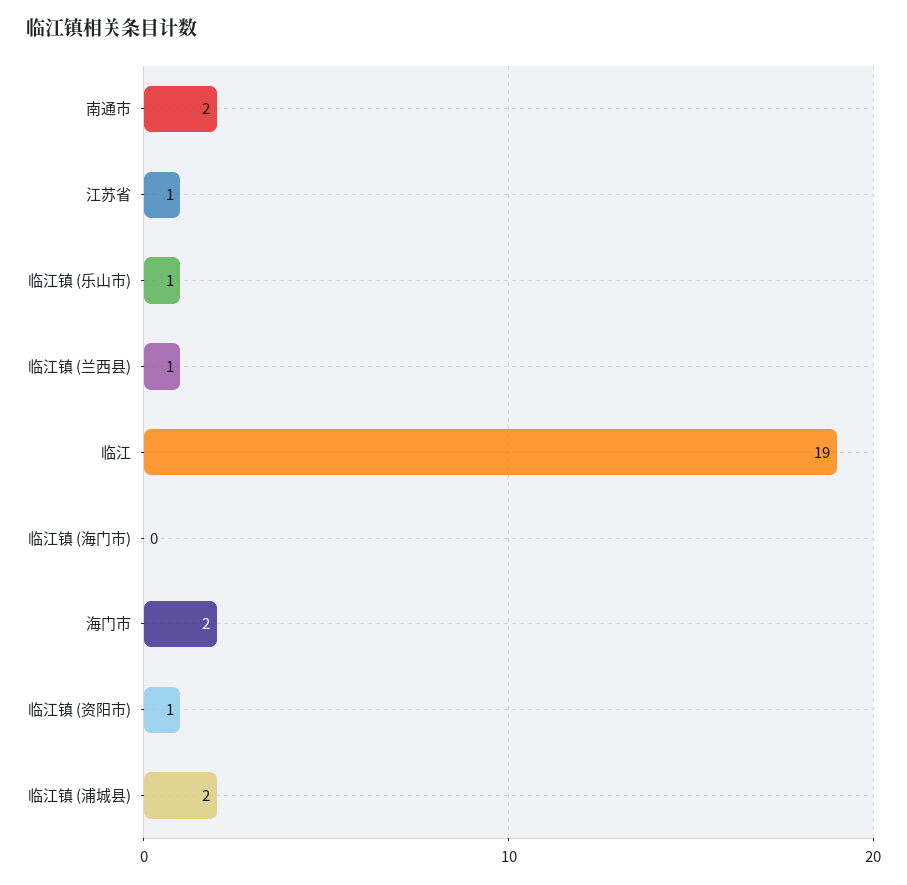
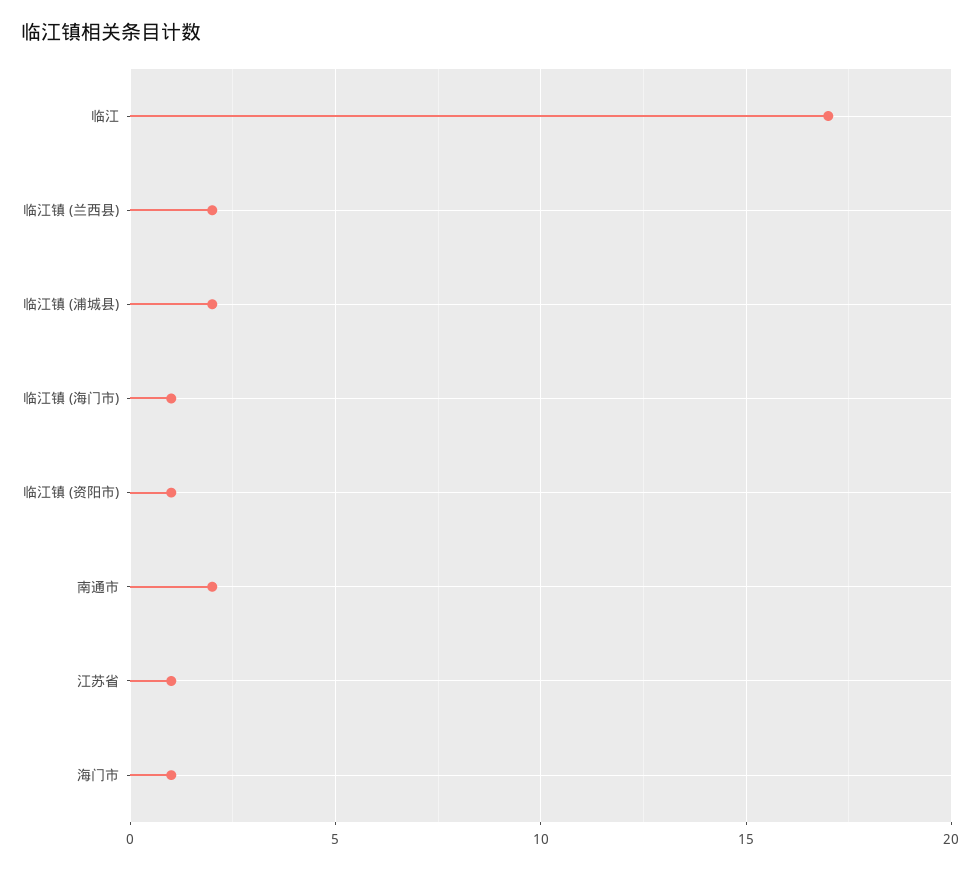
临江镇 (乐山市): 1 -> none
临江镇 (兰西县): 1 -> 2
临江: 19 -> 17
临江镇 (海门市): 0 -> 1
海门市: 2 -> 1

